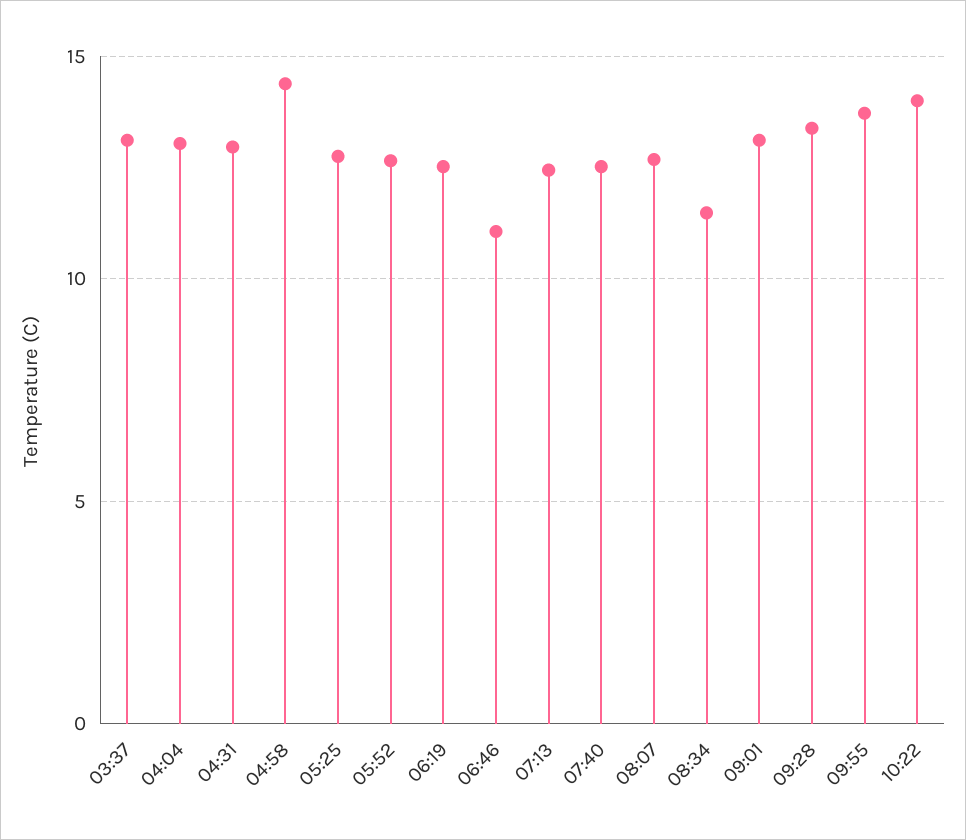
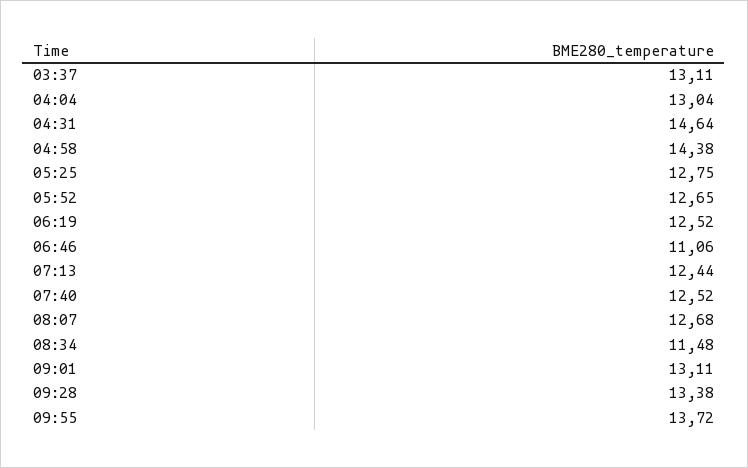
04:31: 13 -> 14.64
10:22: 14 -> none

